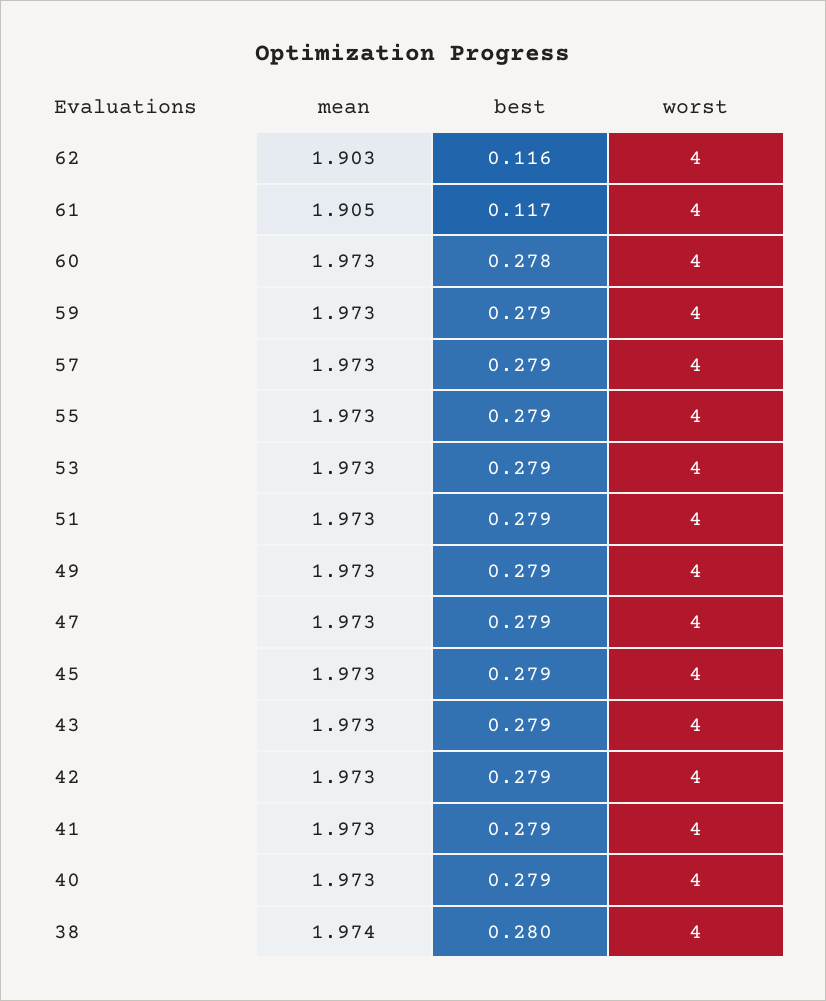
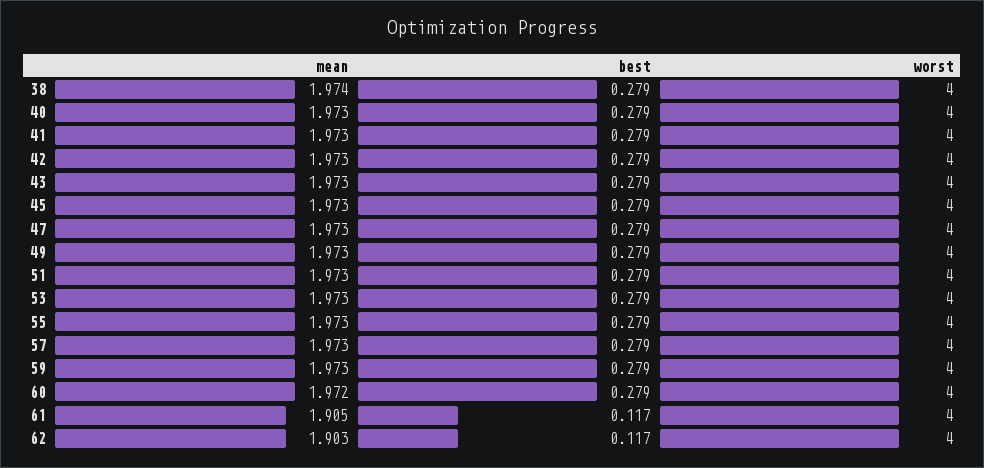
best, 62: 0.116 -> 0.117
mean, 60: 1.973 -> 1.972
best, 60: 0.278 -> 0.279
best, 38: 0.28 -> 0.279

